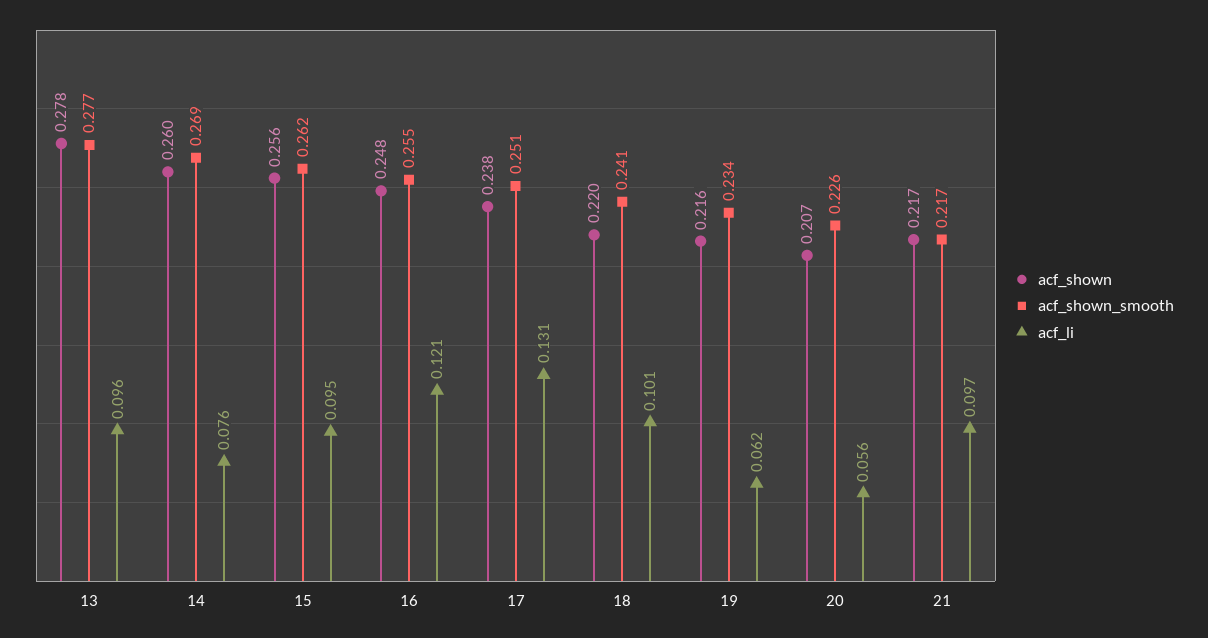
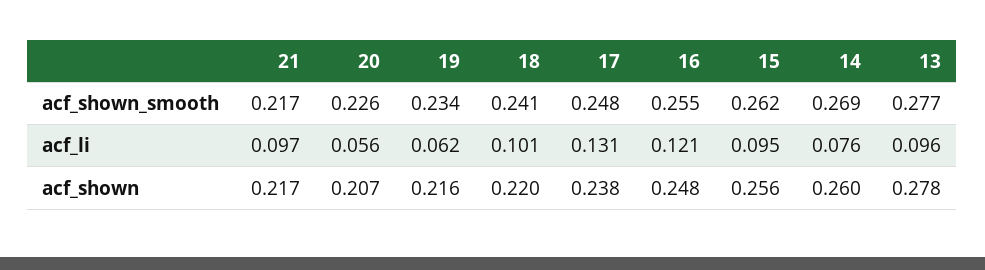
acf_shown_smooth, 17: 0.251 -> 0.248

